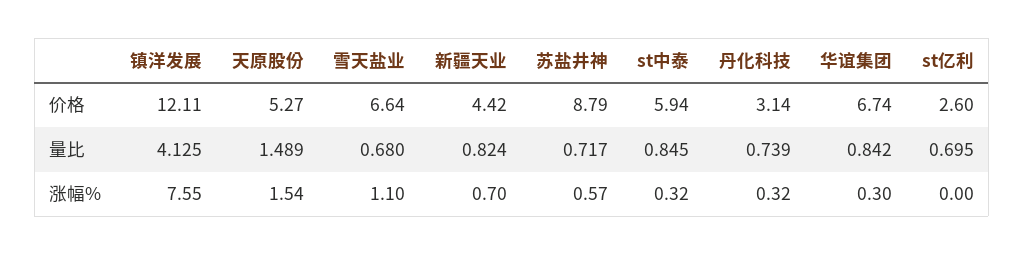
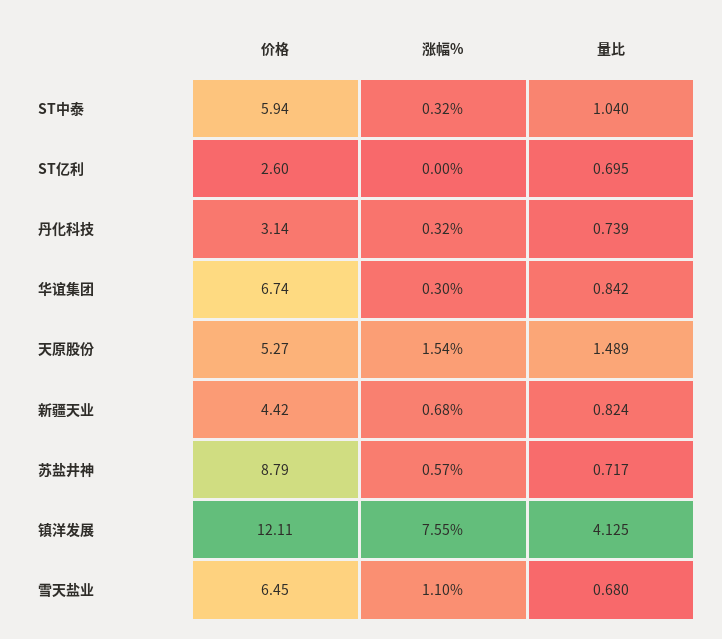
雪天盐业, 价格: 6.64 -> 6.45
st中泰, 量比: 0.845 -> 1.04
新疆天业, 涨幅%: 0.7 -> 0.68

